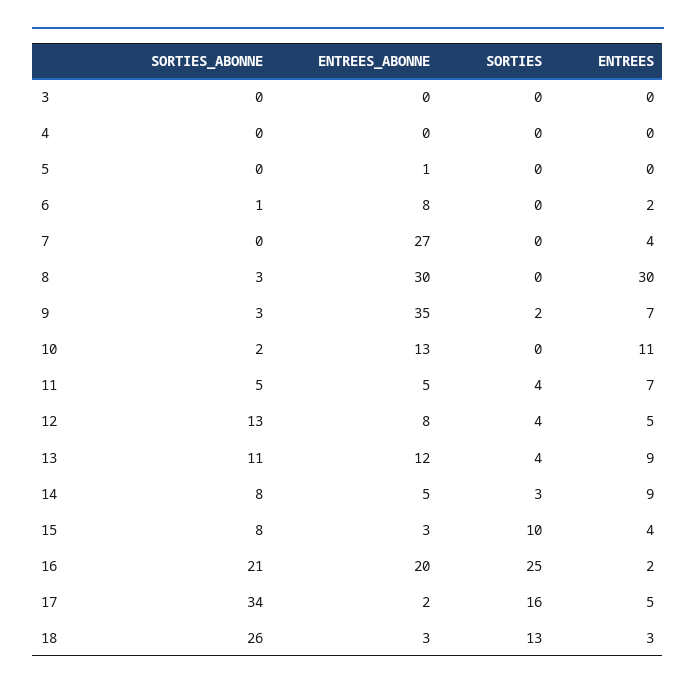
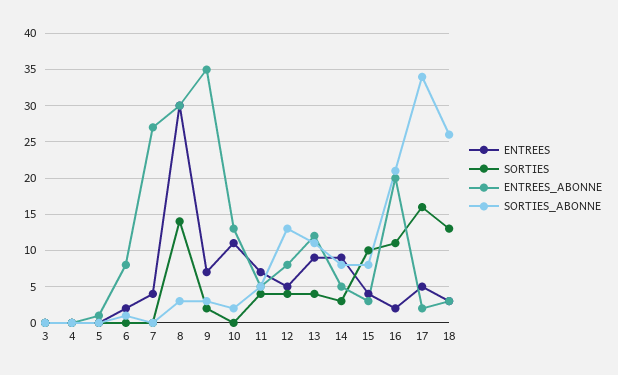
SORTIES, 8: 0 -> 14
SORTIES, 16: 25 -> 11

